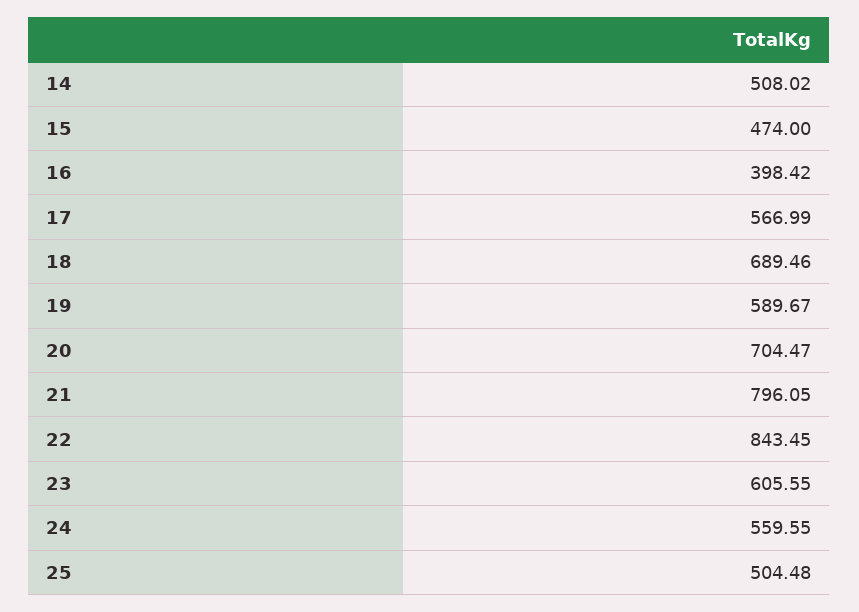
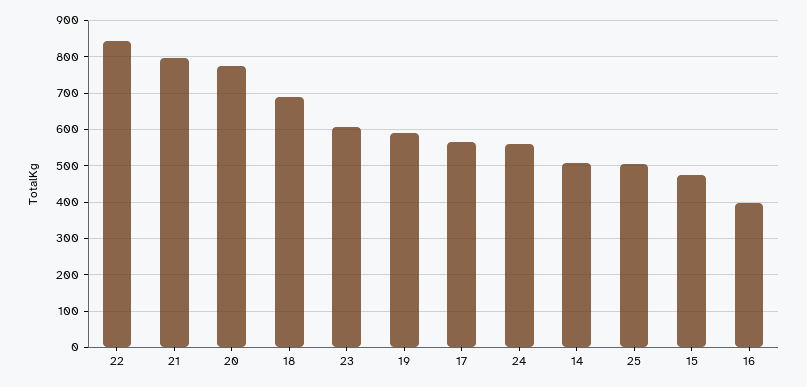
20: 704.47 -> 780

